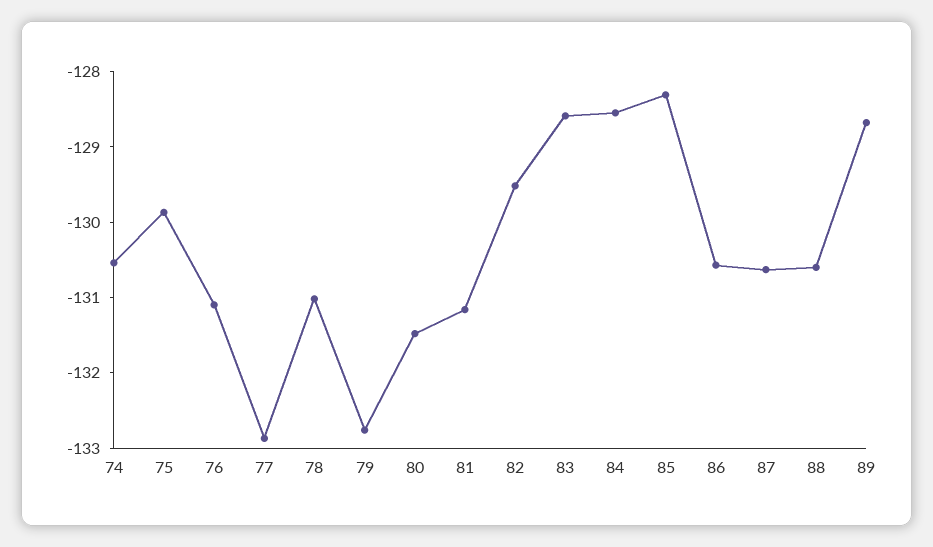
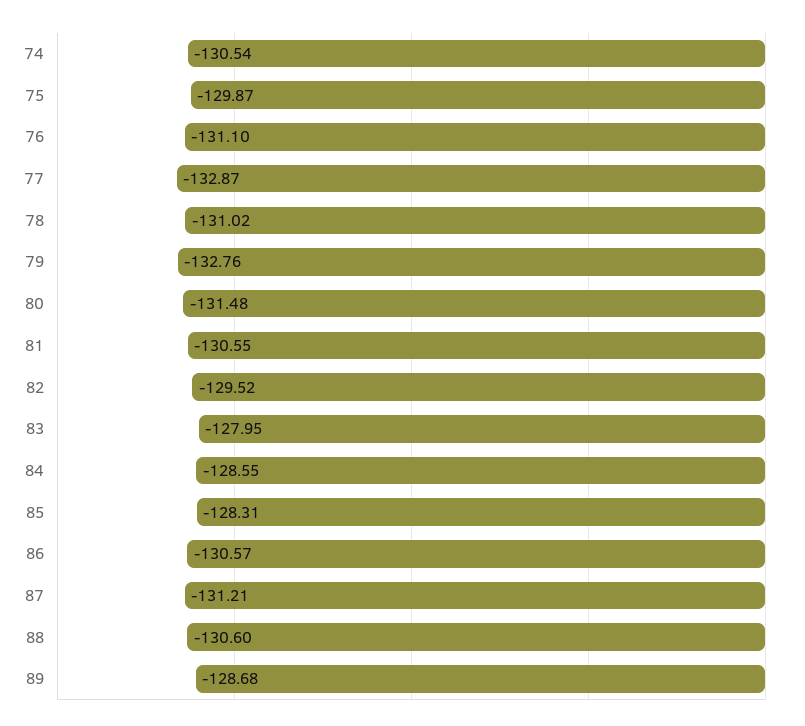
81: -131.2 -> -130.55
83: -128.6 -> -127.95
87: -130.6 -> -131.21

